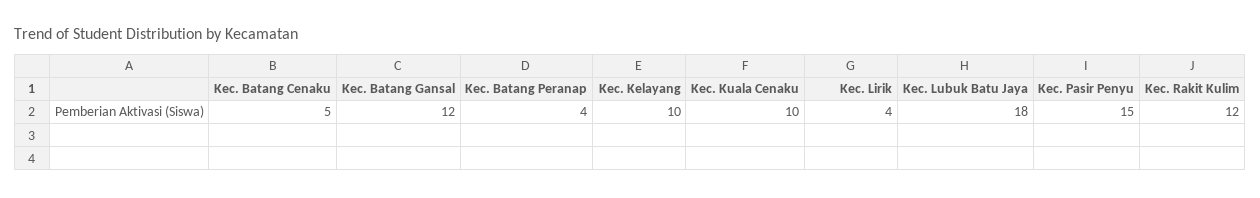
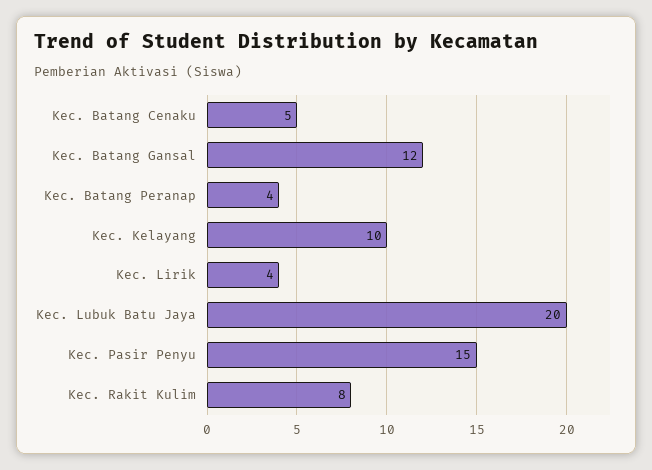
Kec. Kuala Cenaku: 10 -> none
Kec. Lubuk Batu Jaya: 18 -> 20
Kec. Rakit Kulim: 12 -> 8

